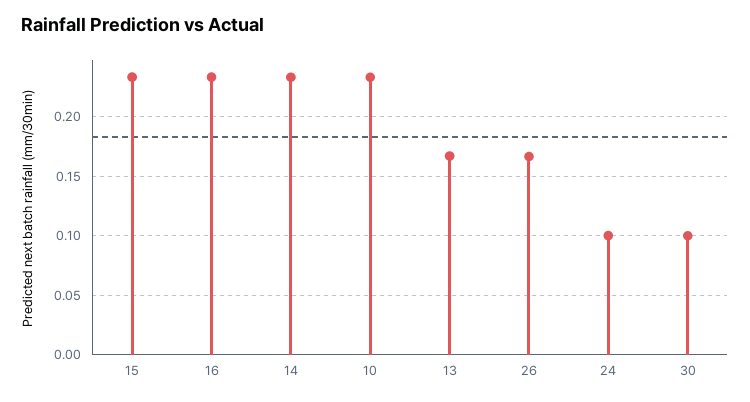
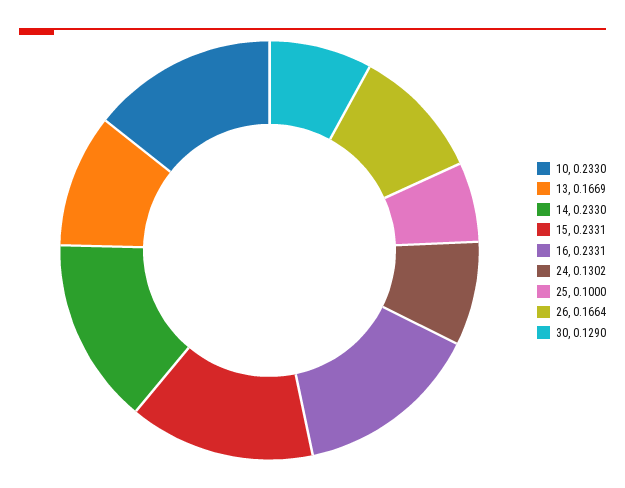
24: 0.1 -> 0.1302
30: 0.1 -> 0.129
25: none -> 0.1

